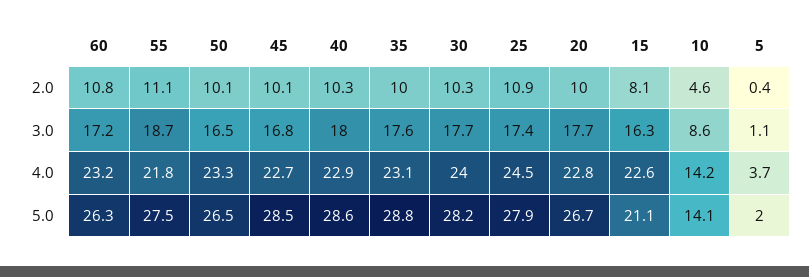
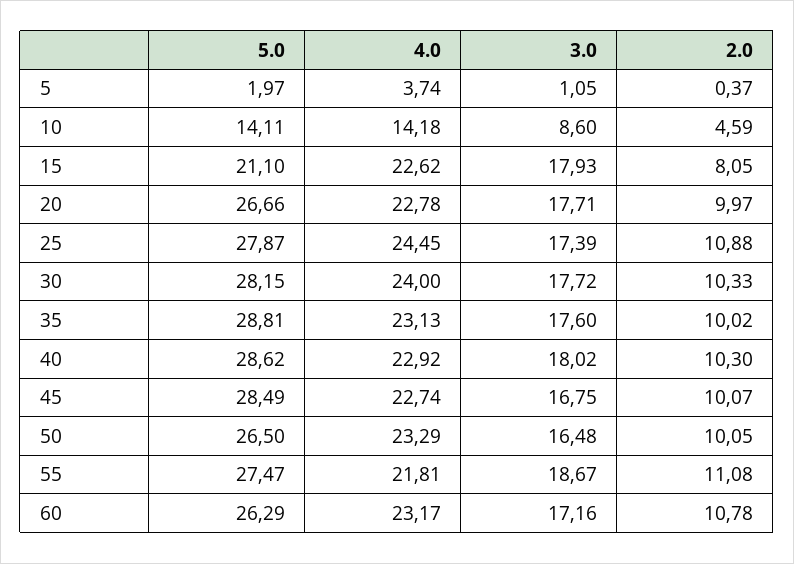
15, 3.0: 16.3 -> 17.93

